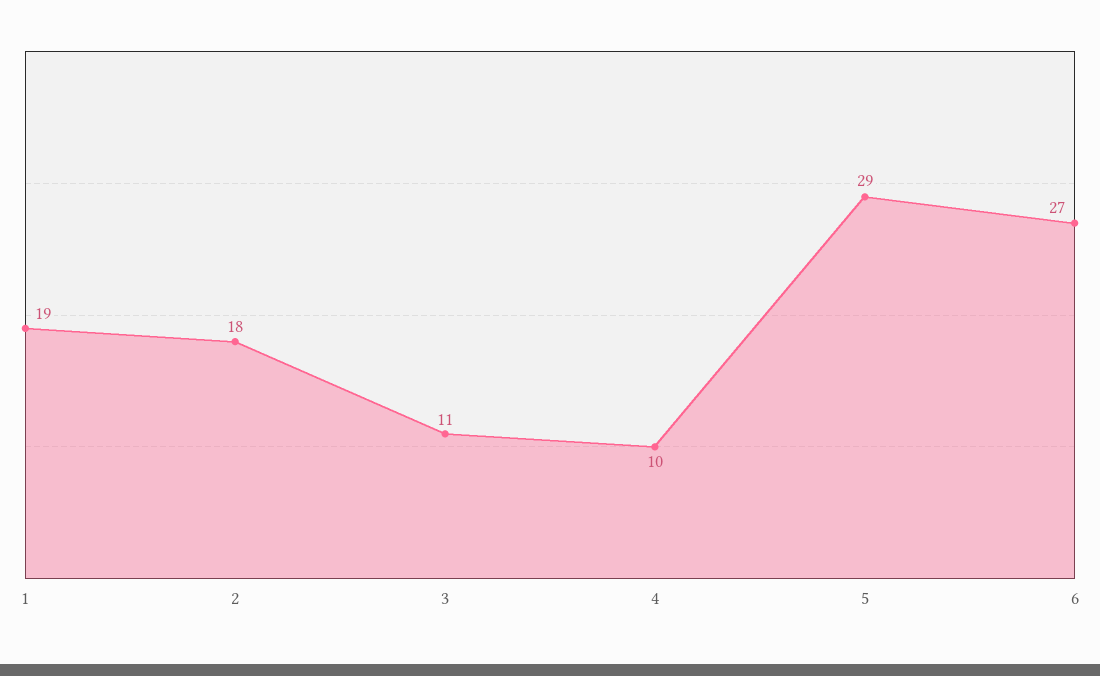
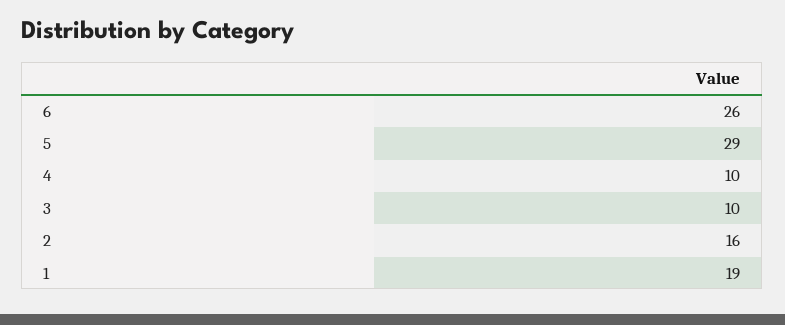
2: 18 -> 16
3: 11 -> 10
6: 27 -> 26

